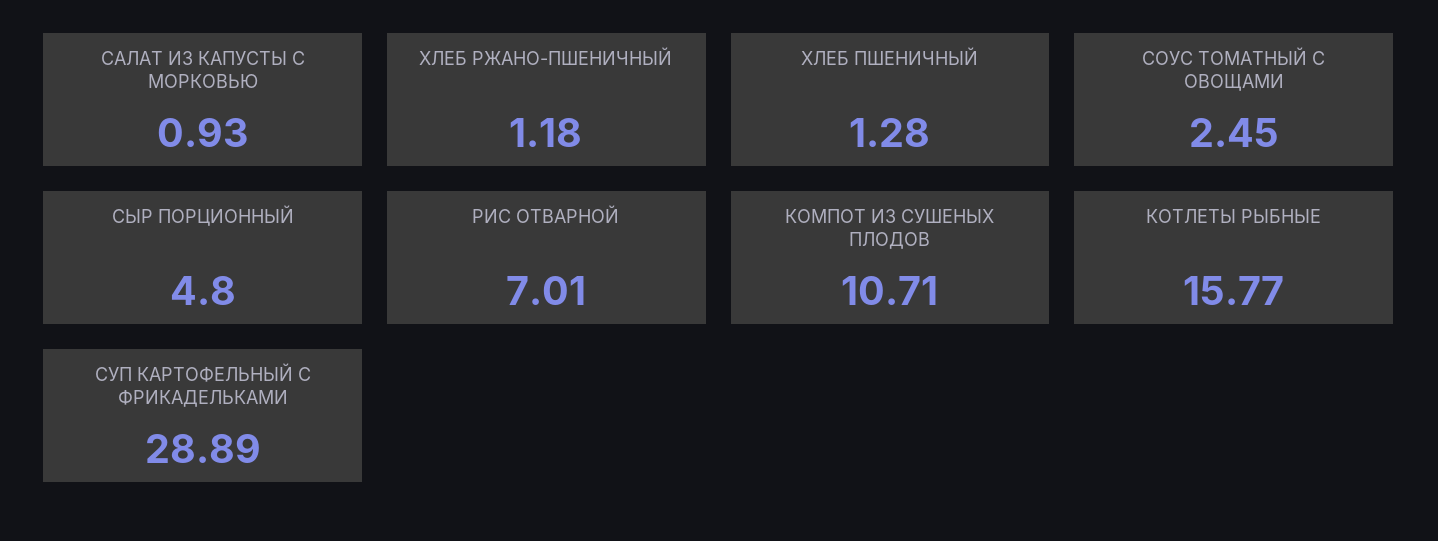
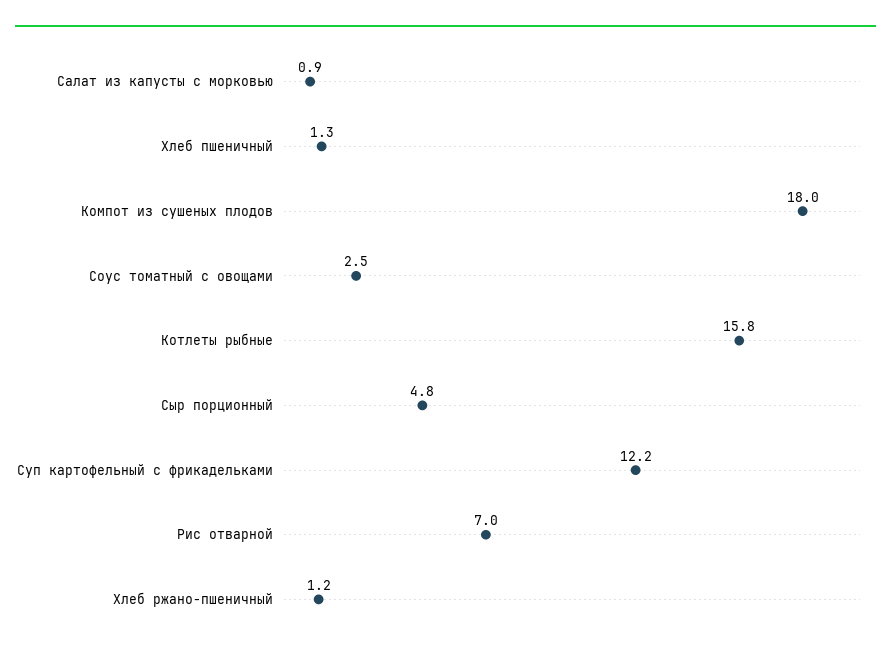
КОМПОТ ИЗ СУШЕНЫХ ПЛОДОВ: 10.71 -> 18
СУП КАРТОФЕЛЬНЫЙ С ФРИКАДЕЛЬКАМИ: 28.89 -> 12.2

